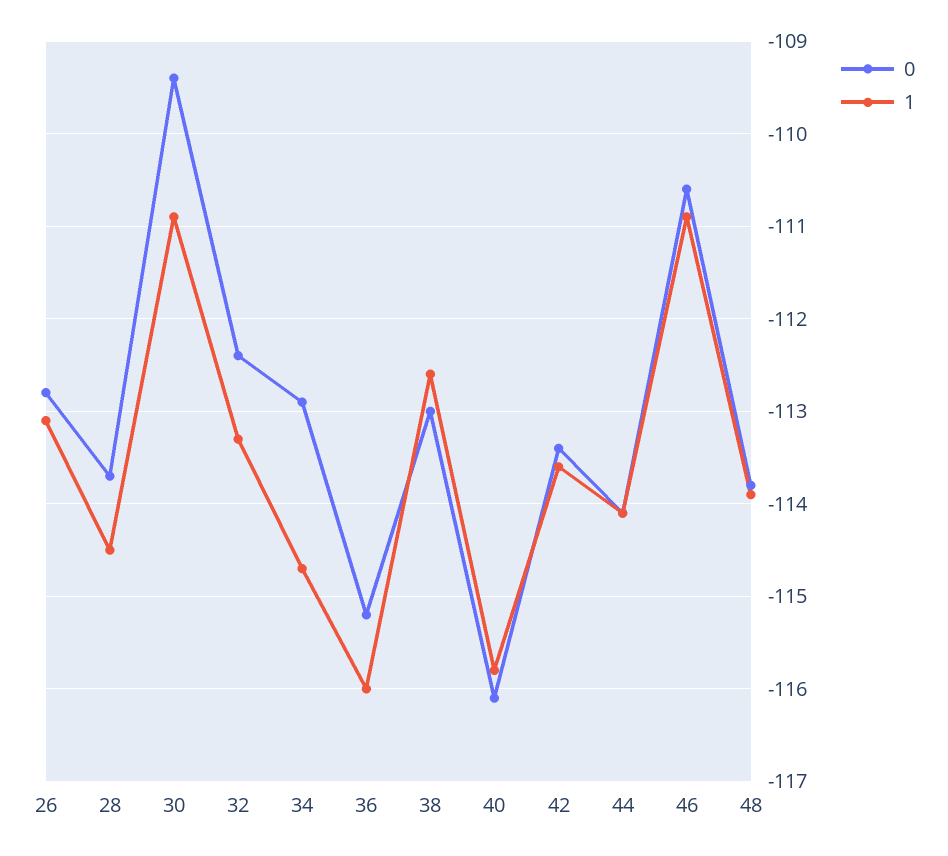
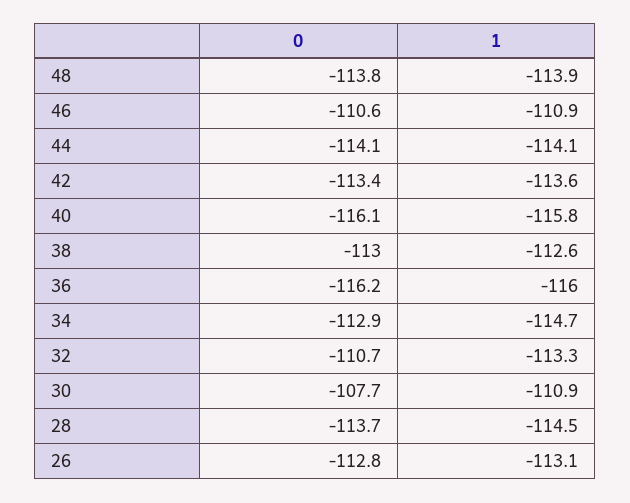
0, 30: -109.4 -> -107.7
0, 32: -112.4 -> -110.7
0, 36: -115.2 -> -116.2

